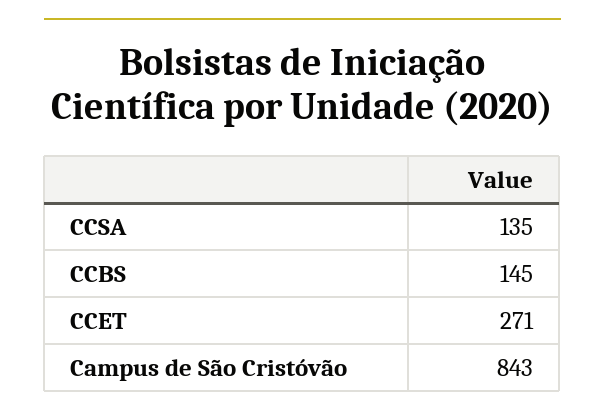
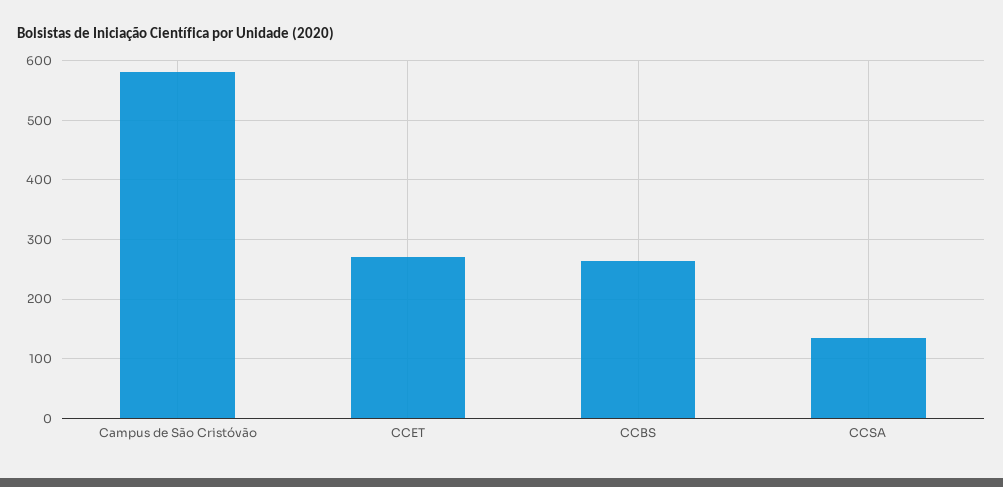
CCBS: 145 -> 260
Campus de São Cristóvão: 843 -> 580

